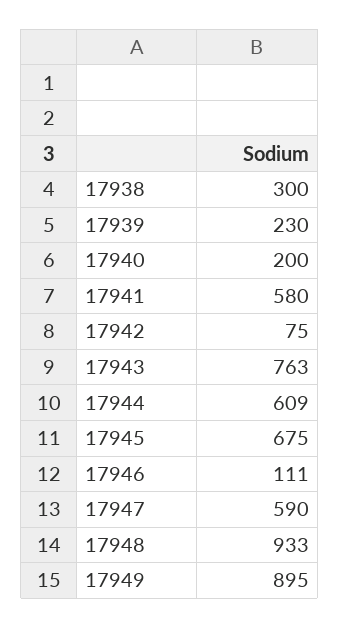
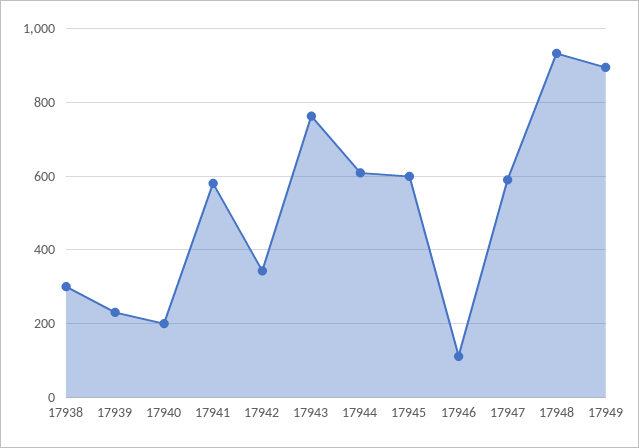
17942: 75 -> 340
17945: 675 -> 600

